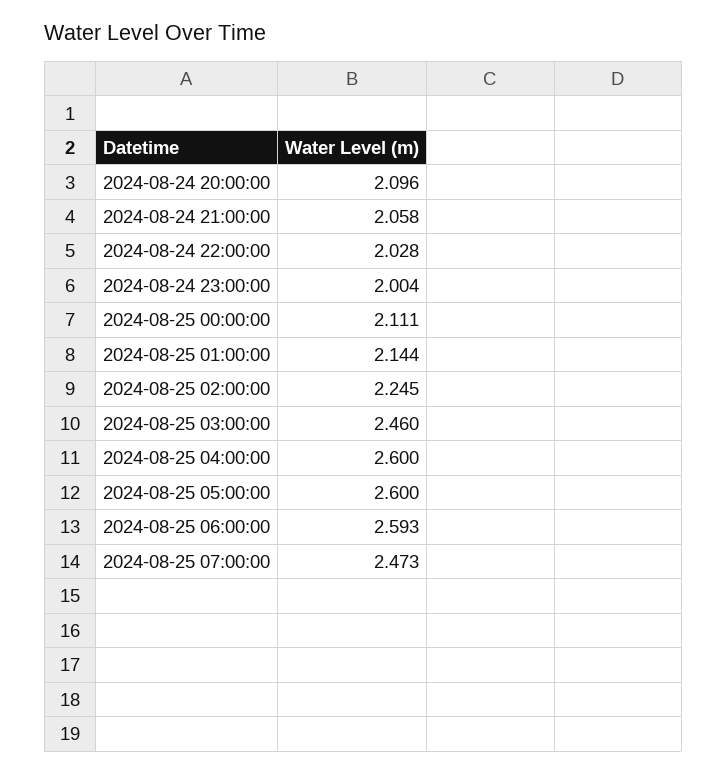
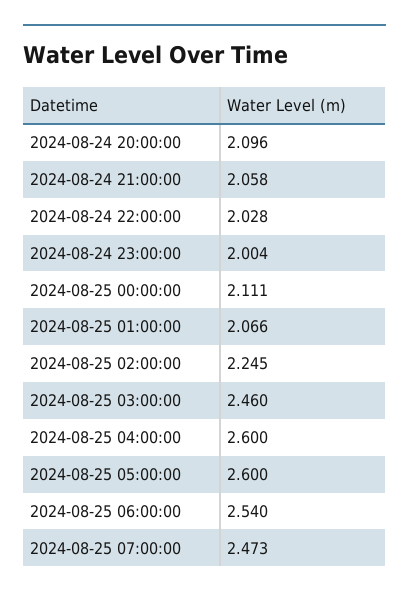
2024-08-25 01:00:00: 2.144 -> 2.066
2024-08-25 06:00:00: 2.593 -> 2.54

